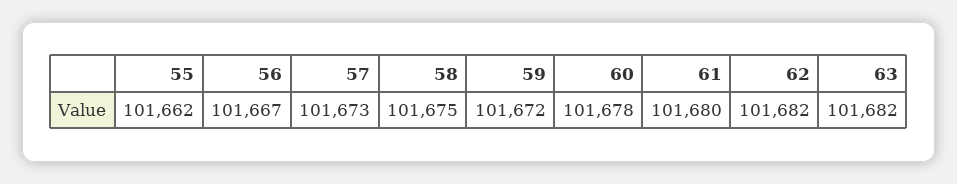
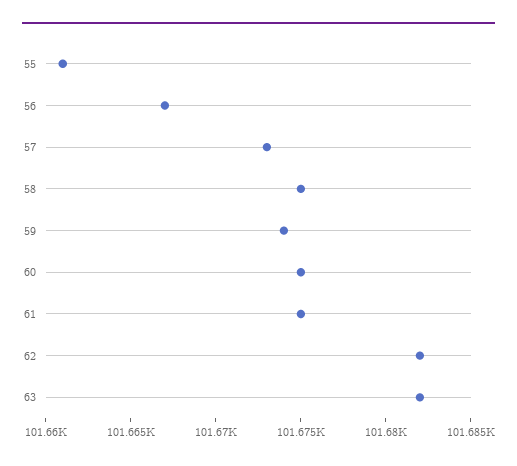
55: 101662 -> 101661
59: 101672 -> 101674
60: 101678 -> 101675
61: 101680 -> 101675

